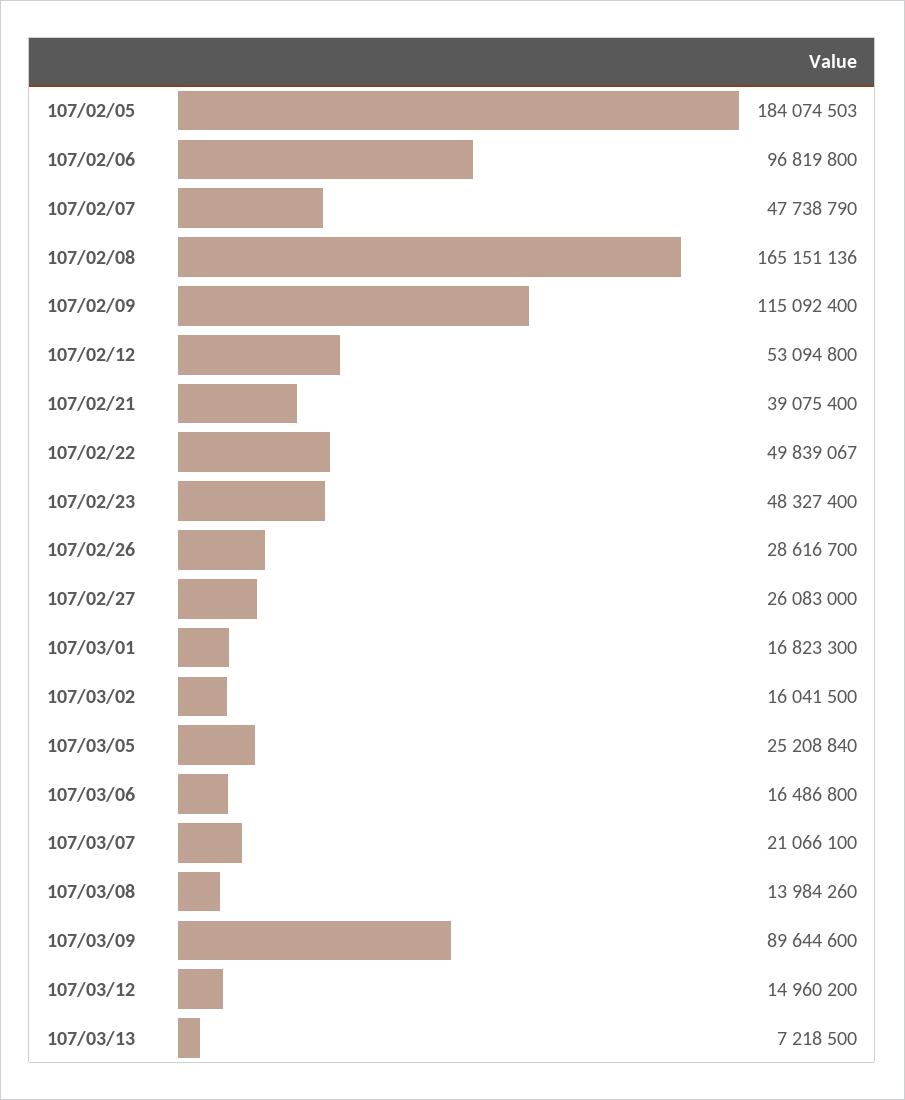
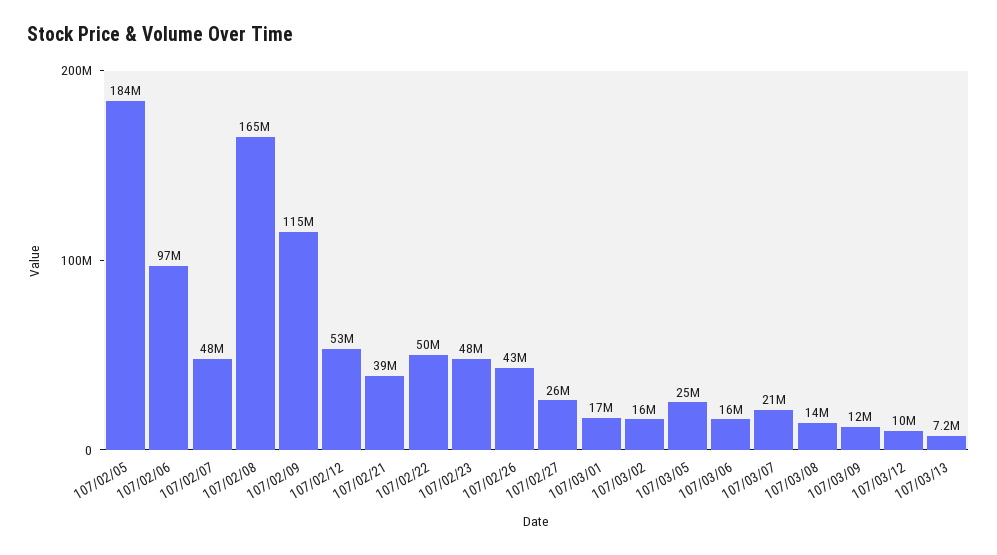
107/02/26: 28616700 -> 43000000
107/03/09: 89644600 -> 12000000
107/03/12: 14960200 -> 10000000

